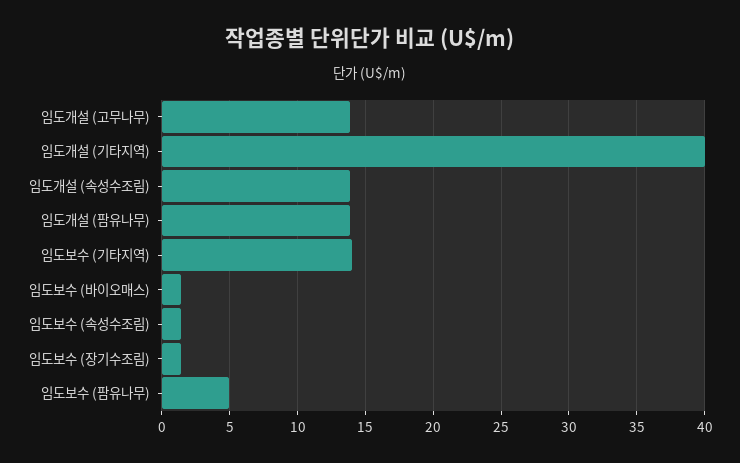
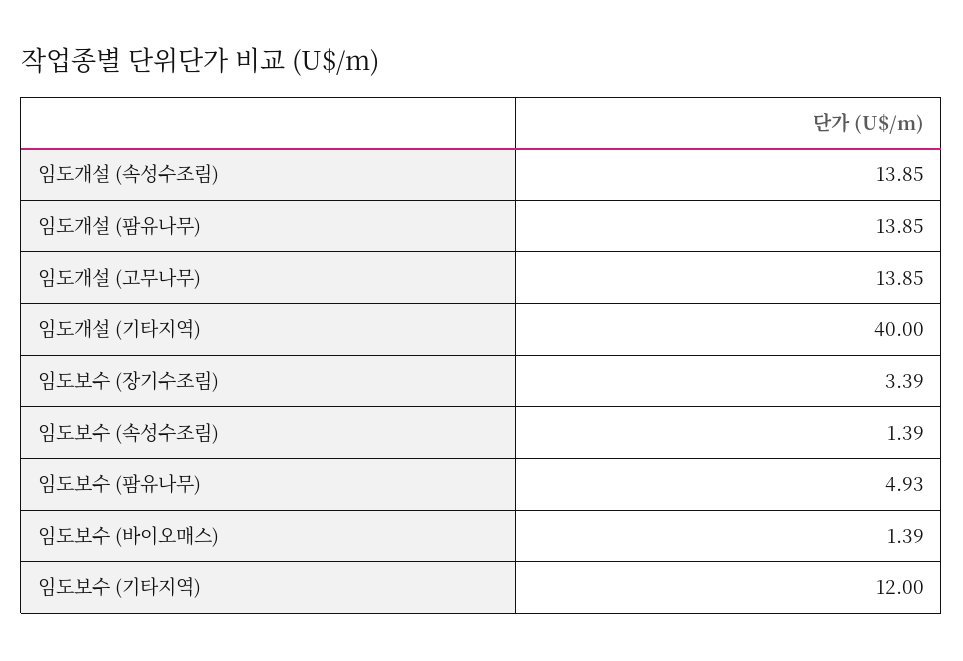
임도보수 (기타지역): 14 -> 12
임도보수 (장기수조림): 1.5 -> 3.39

